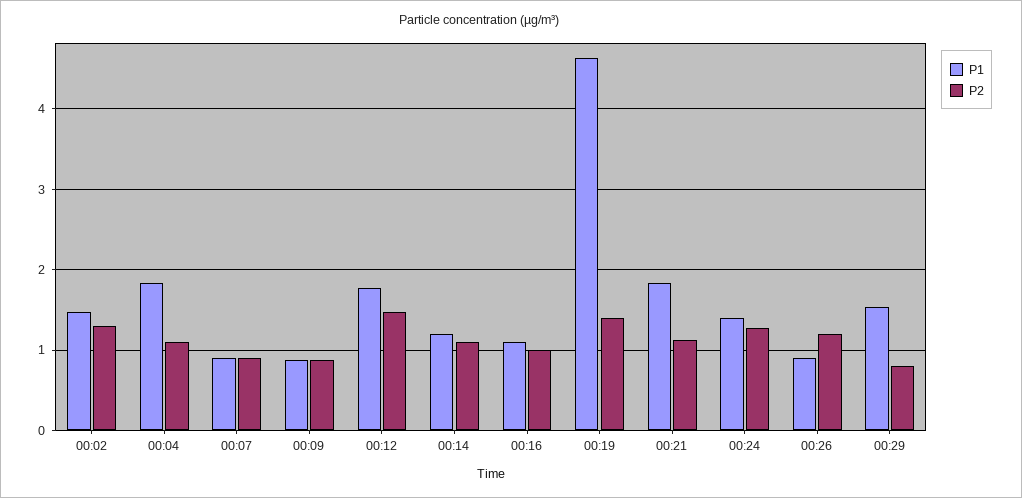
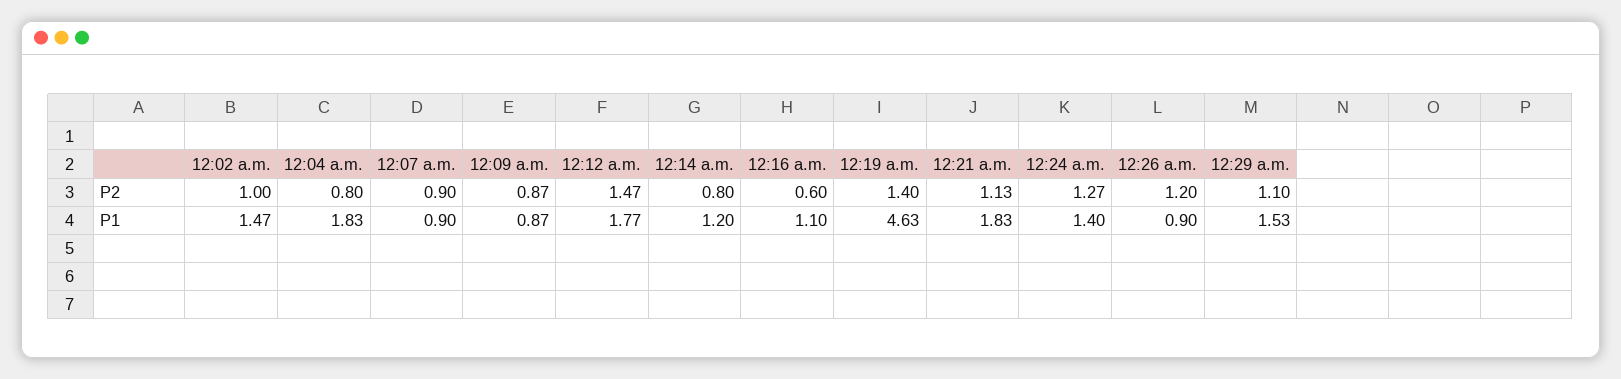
P2, 00:02: 1.3 -> 1
P2, 00:04: 1.1 -> 0.8
P2, 00:14: 1.1 -> 0.8
P2, 00:16: 1 -> 0.6
P2, 00:29: 0.8 -> 1.1

